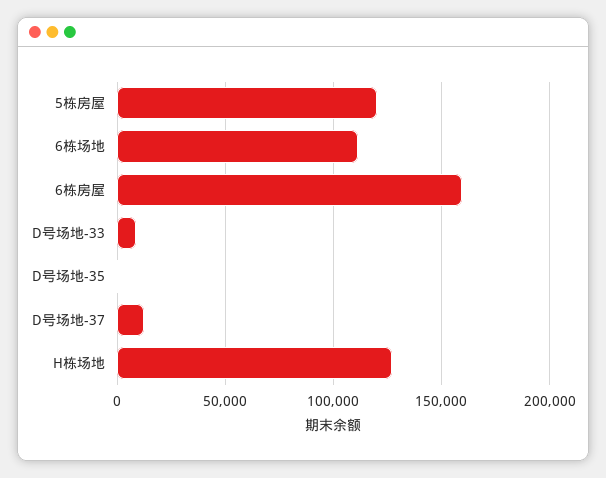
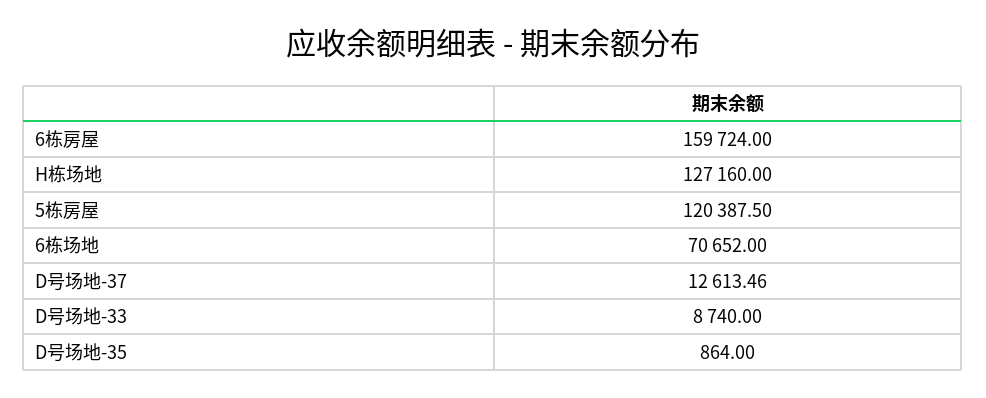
6栋场地: 110000 -> 70652

